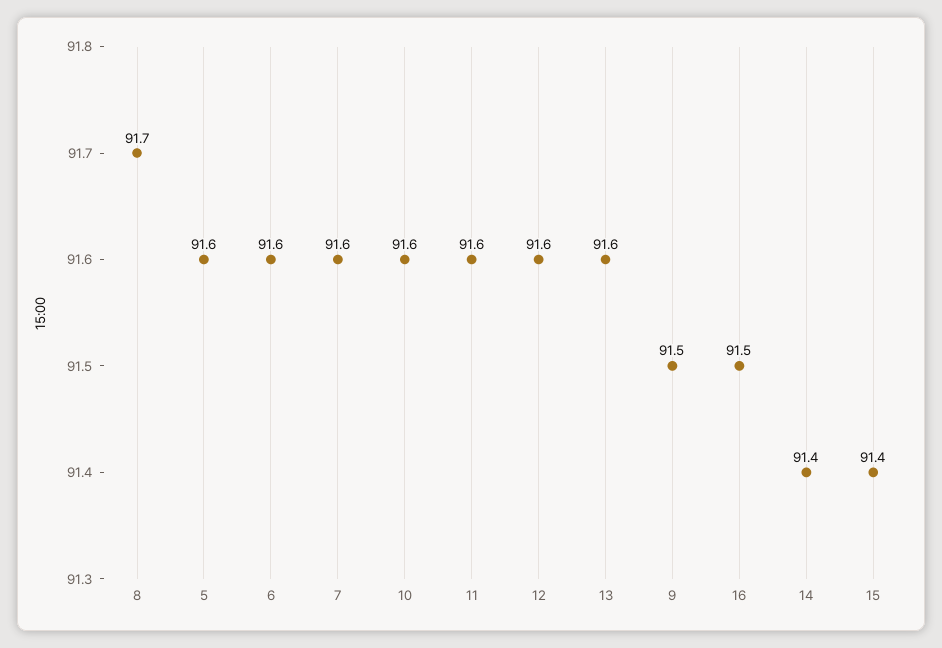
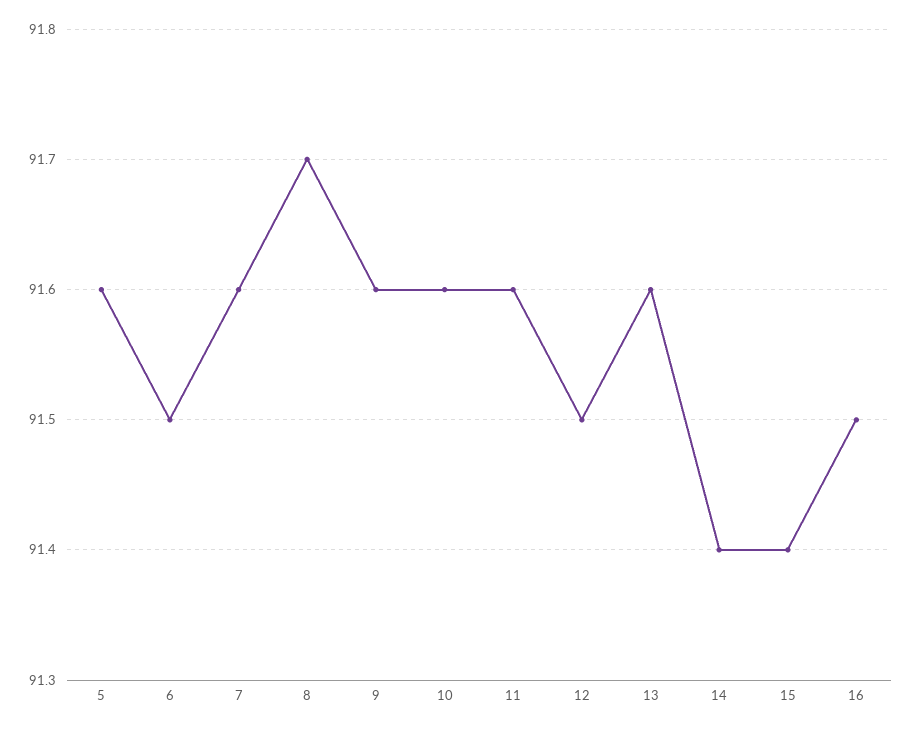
6: 91.6 -> 91.5
12: 91.6 -> 91.5
9: 91.5 -> 91.6

